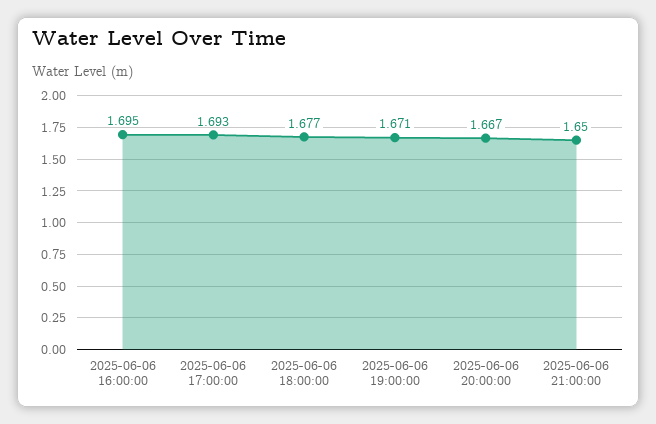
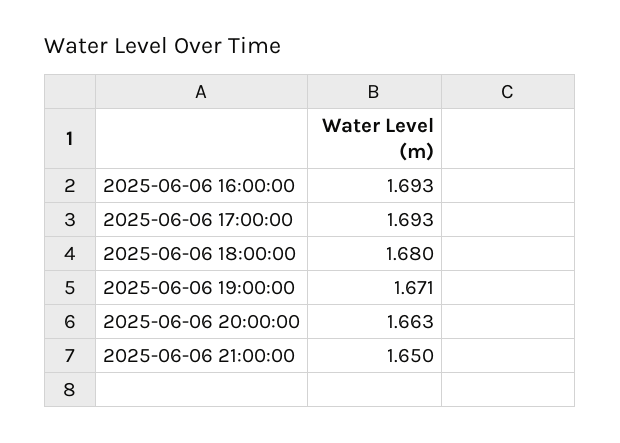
2025-06-06 16:00:00: 1.695 -> 1.693
2025-06-06 18:00:00: 1.677 -> 1.68
2025-06-06 20:00:00: 1.667 -> 1.663

